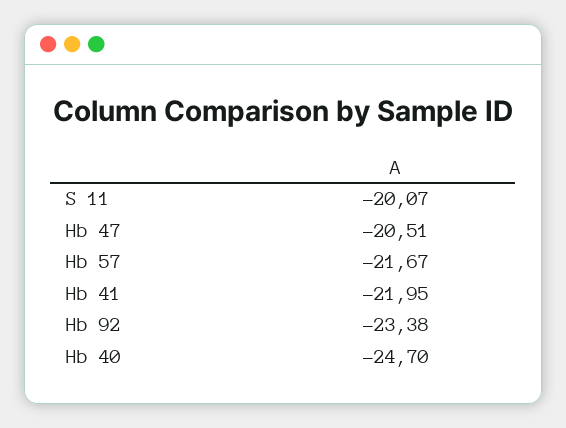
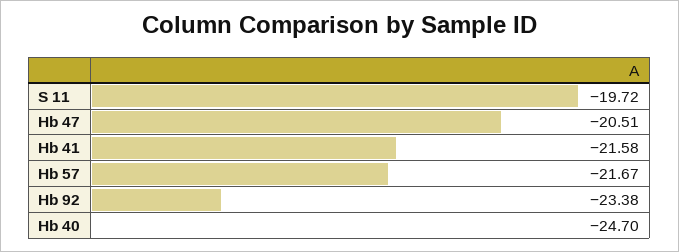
S 11: -20.07 -> -19.72
Hb 41: -21.95 -> -21.58

